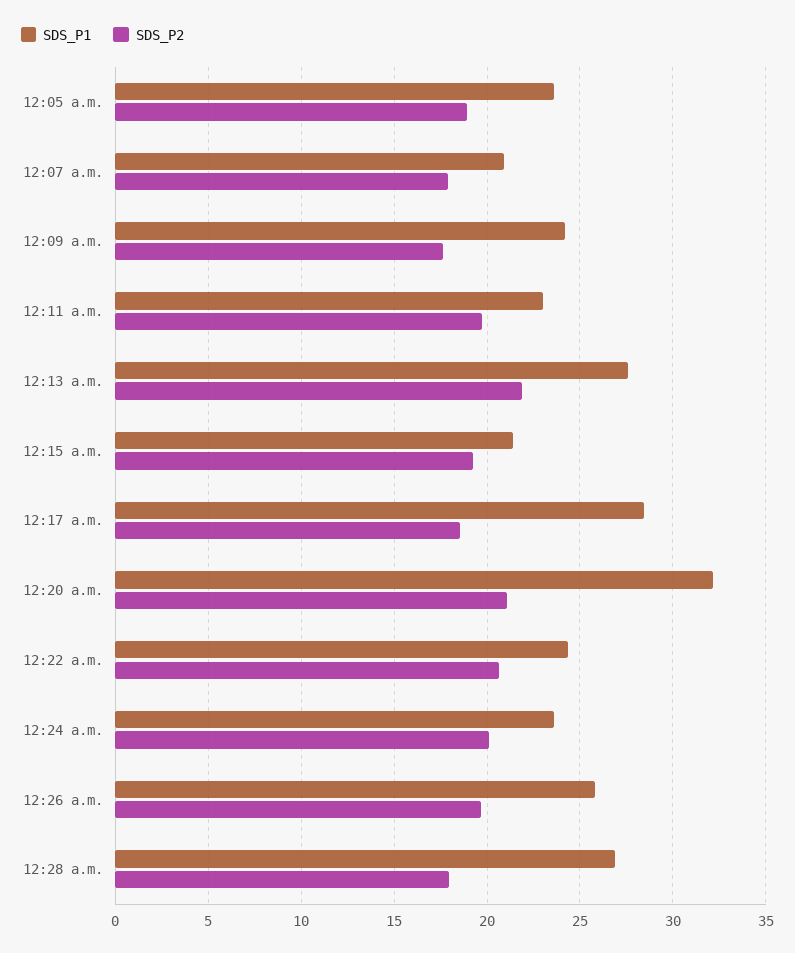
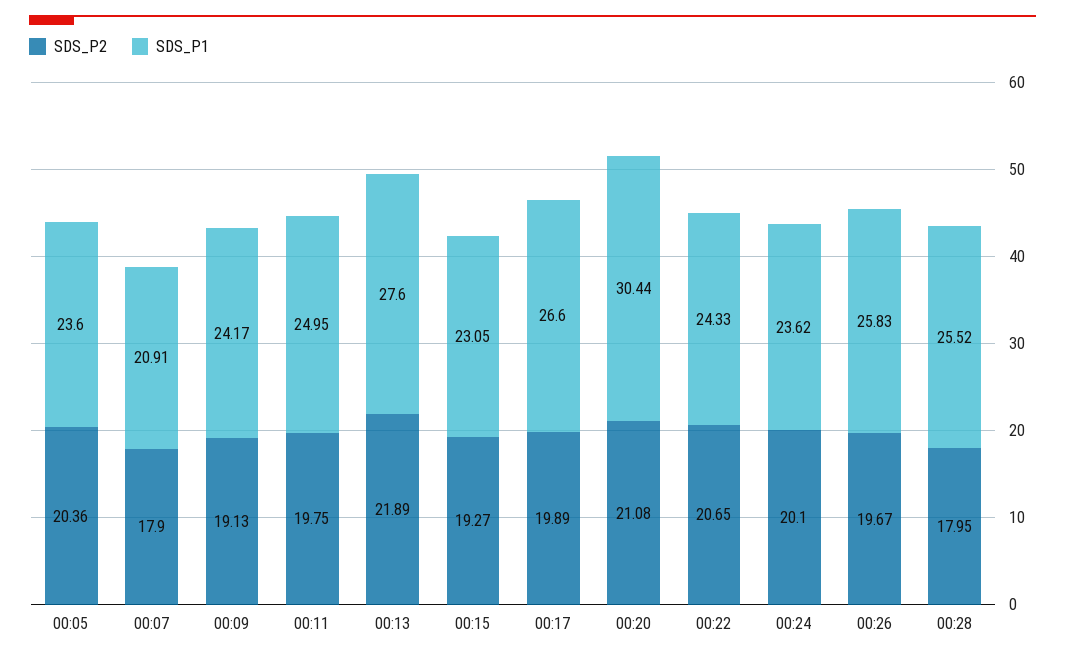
SDS_P2, 12:05 a.m.: 19 -> 20.36
SDS_P2, 12:09 a.m.: 17.5 -> 19.13
SDS_P1, 12:11 a.m.: 23 -> 24.95
SDS_P1, 12:15 a.m.: 21.5 -> 23.05
SDS_P1, 12:17 a.m.: 28.5 -> 26.6
SDS_P2, 12:17 a.m.: 18.5 -> 19.89
SDS_P1, 12:20 a.m.: 32 -> 30.44
SDS_P1, 12:28 a.m.: 27 -> 25.52

